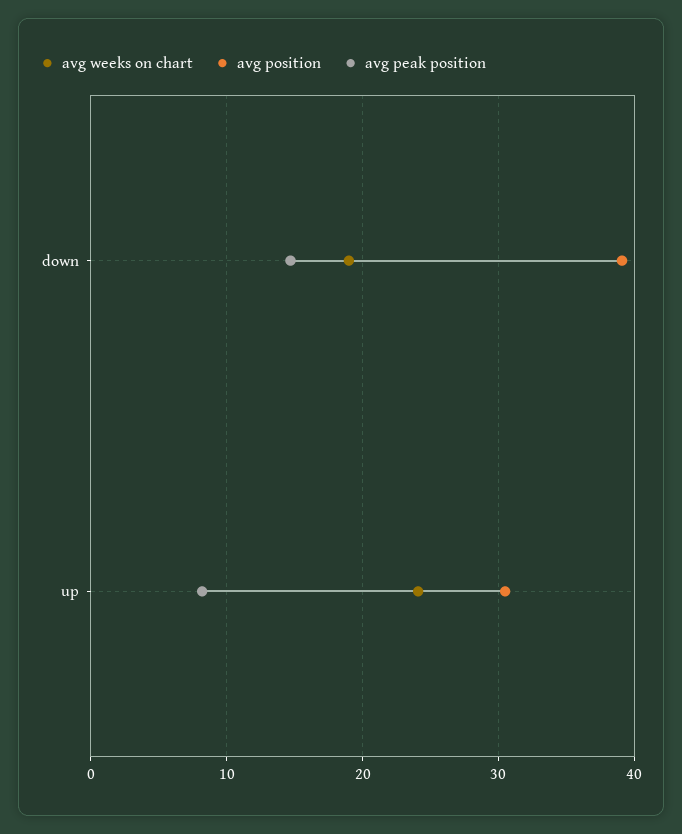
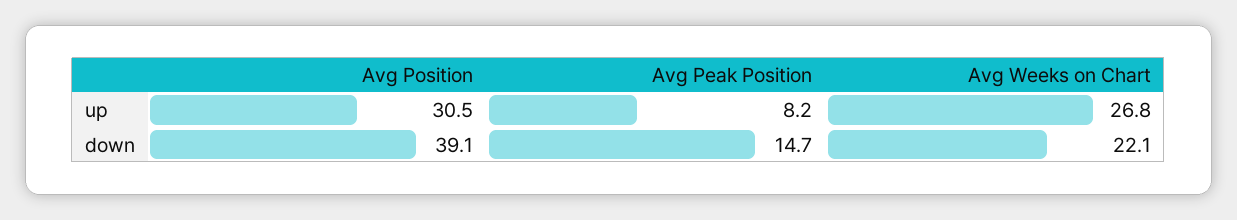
avg weeks on chart, down: 19 -> 22.1
avg weeks on chart, up: 24 -> 26.8

